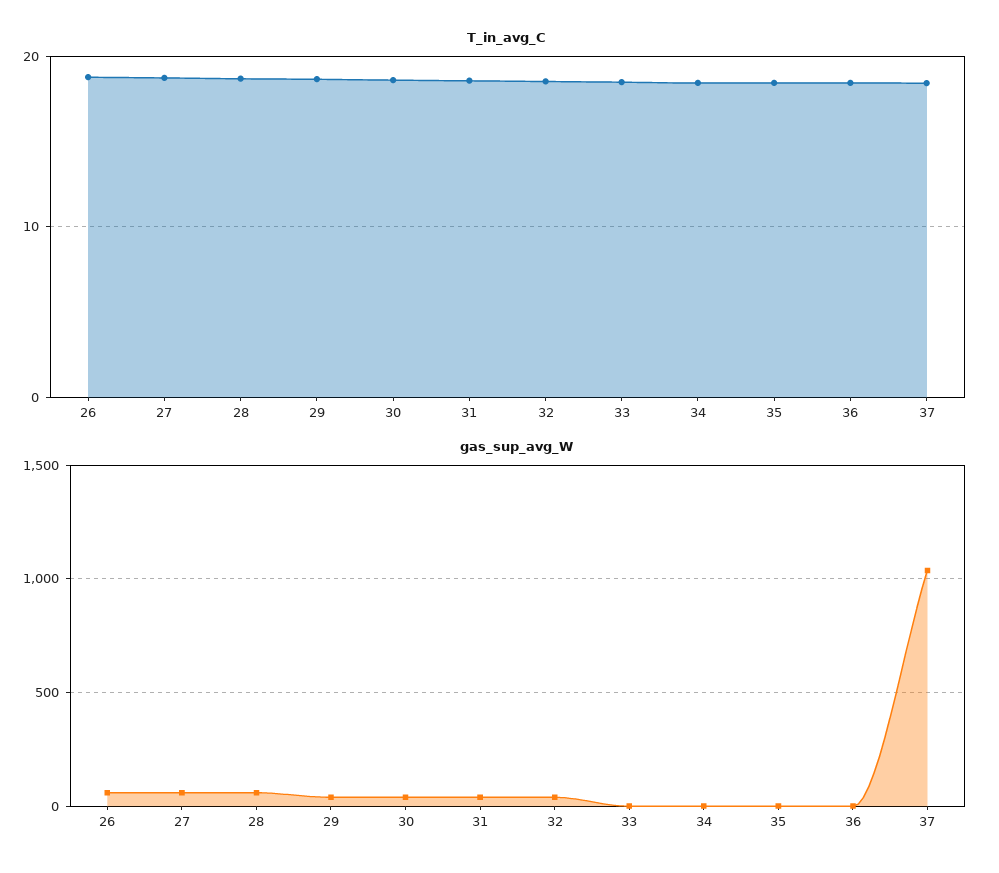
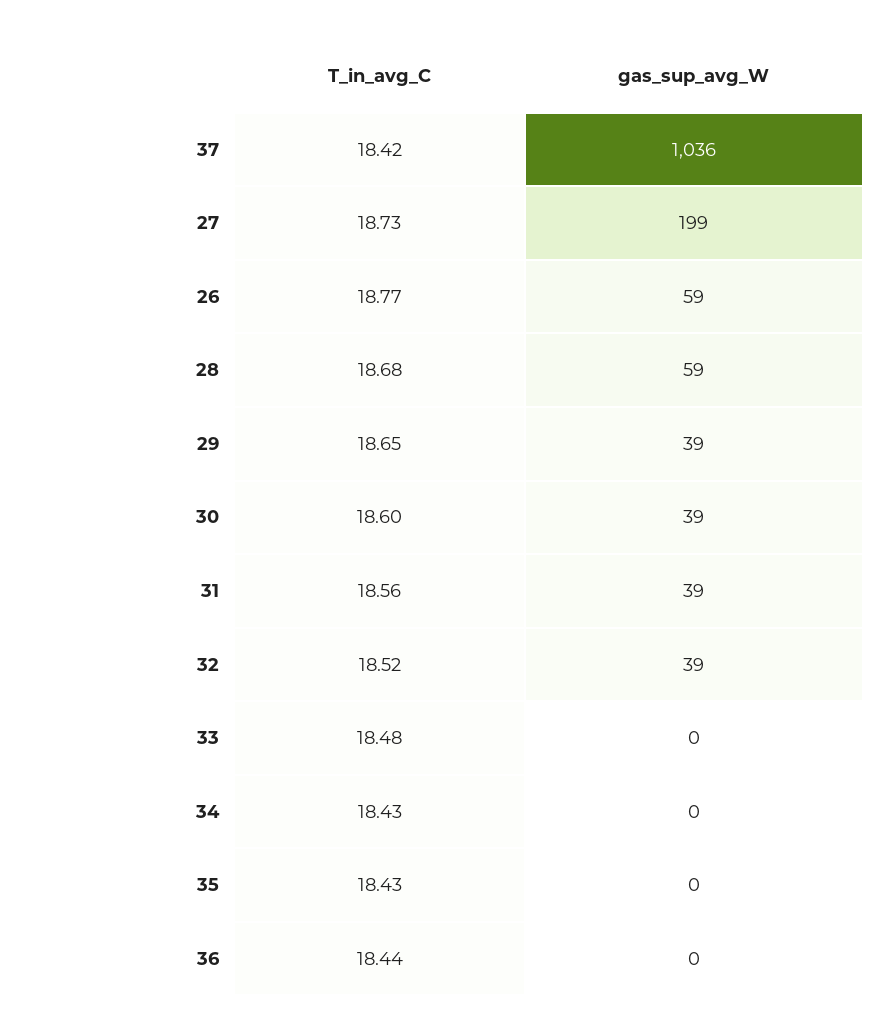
gas_sup_avg_W, 27: 50 -> 199

